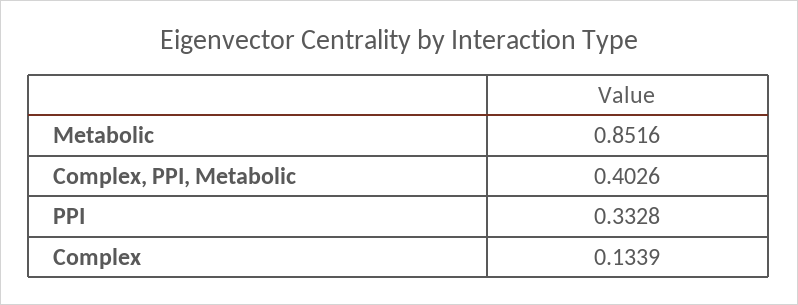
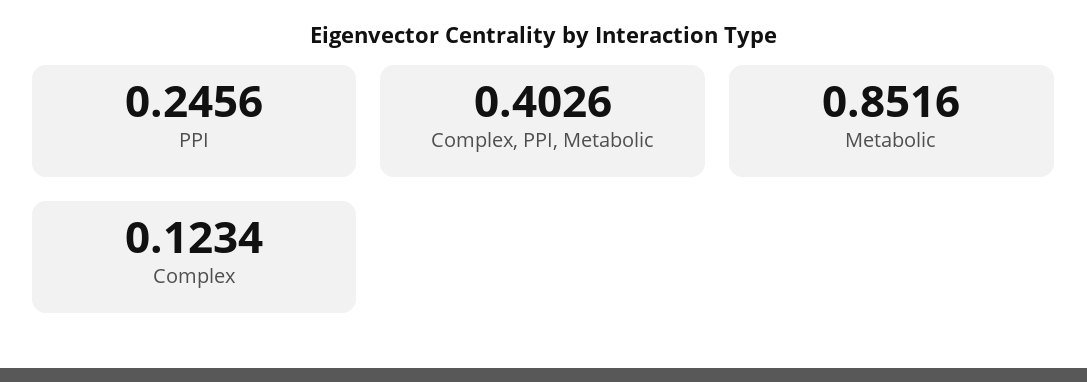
PPI: 0.3328 -> 0.2456
Complex: 0.1339 -> 0.1234

